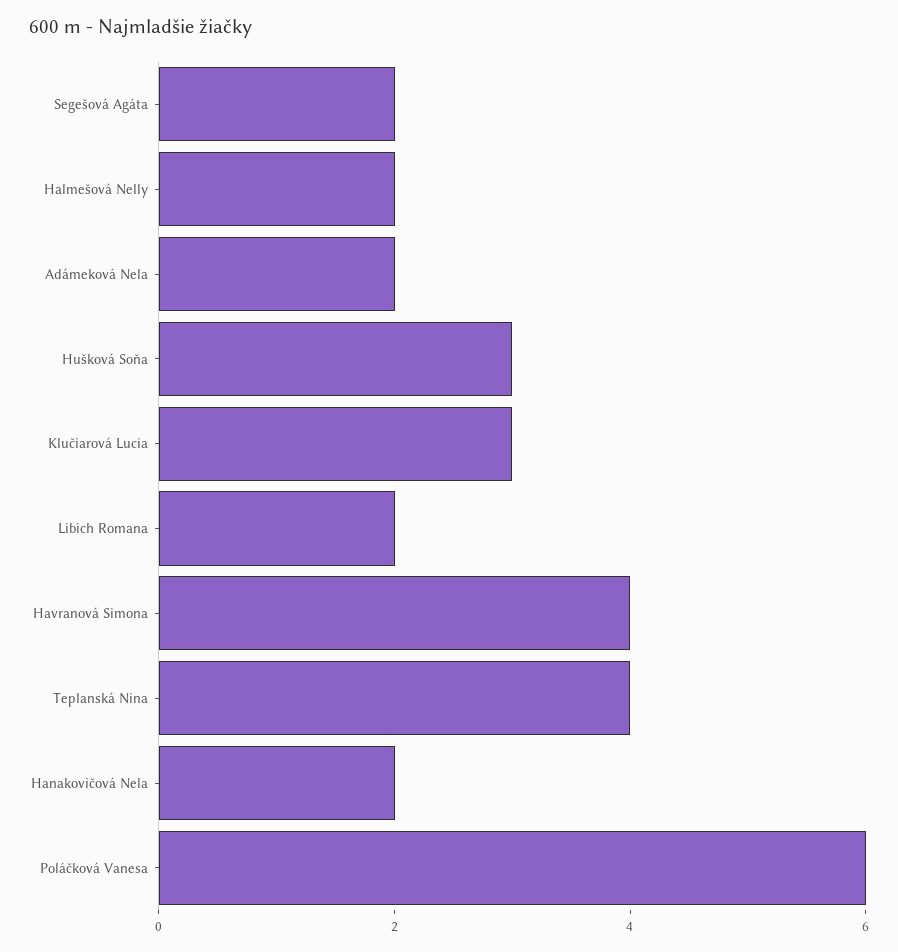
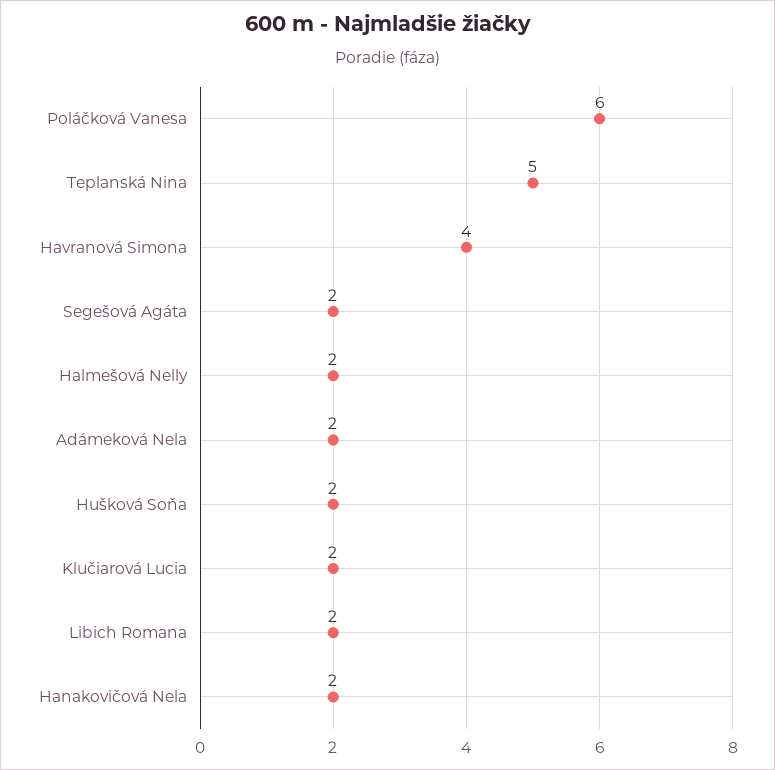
Hušková Soňa: 3 -> 2
Klučiarová Lucia: 3 -> 2
Teplanská Nina: 4 -> 5

